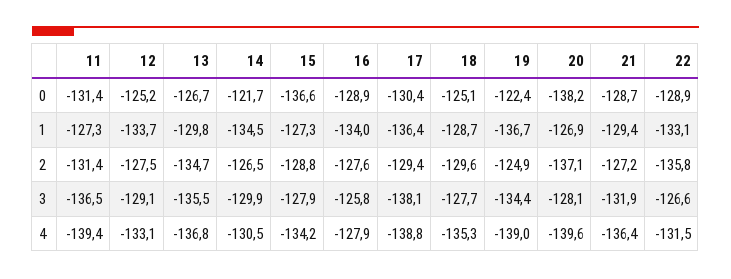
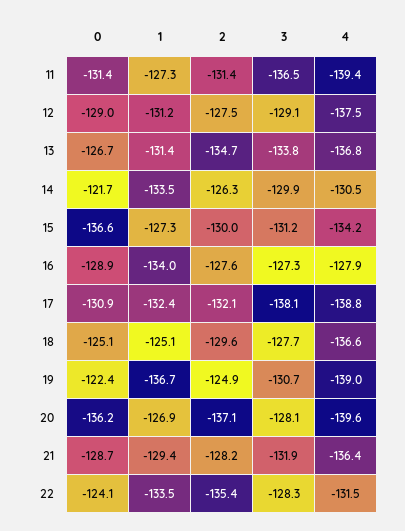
12, 0: -125.2 -> -129
17, 0: -130.4 -> -130.9
20, 0: -138.2 -> -136.2
22, 0: -128.9 -> -124.1
12, 1: -133.7 -> -131.2
13, 1: -129.8 -> -131.4
14, 1: -134.5 -> -133.5
17, 1: -136.4 -> -132.4
18, 1: -128.7 -> -125.1
22, 1: -133.1 -> -133.5
14, 2: -126.5 -> -126.3
15, 2: -128.8 -> -130
17, 2: -129.4 -> -132.1
21, 2: -127.2 -> -128.2
22, 2: -135.8 -> -135.4
13, 3: -135.5 -> -133.8
15, 3: -127.9 -> -131.2
16, 3: -125.8 -> -127.3
19, 3: -134.4 -> -130.7
22, 3: -126.6 -> -128.3
12, 4: -133.1 -> -137.5
18, 4: -135.3 -> -136.6

